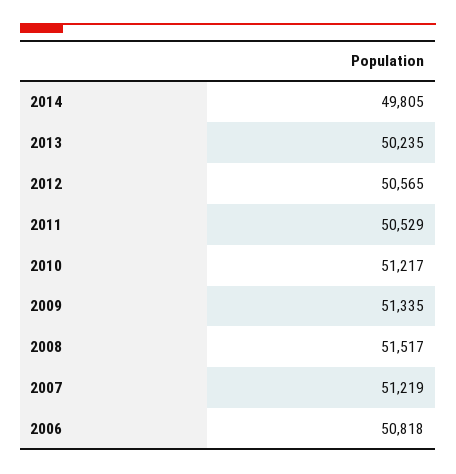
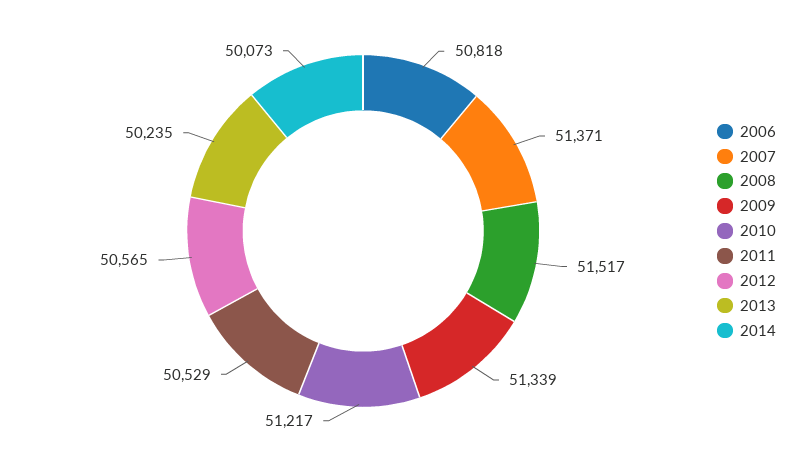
2014: 49805 -> 50073
2009: 51335 -> 51339
2007: 51219 -> 51371

